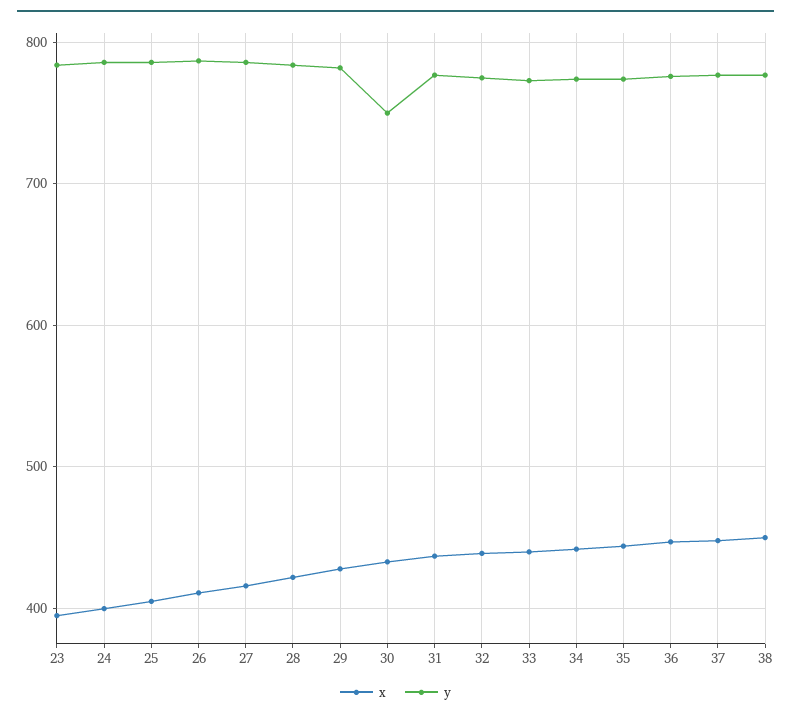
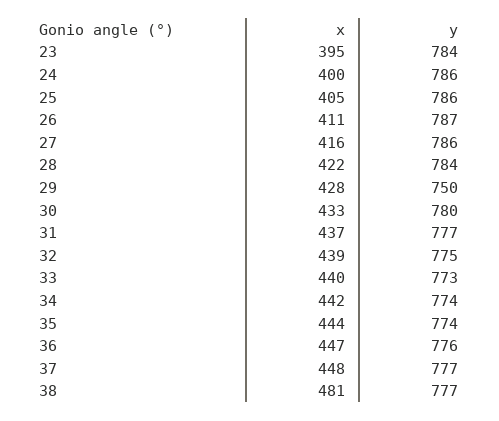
y, 29: 780 -> 750
y, 30: 750 -> 780
x, 38: 450 -> 481

